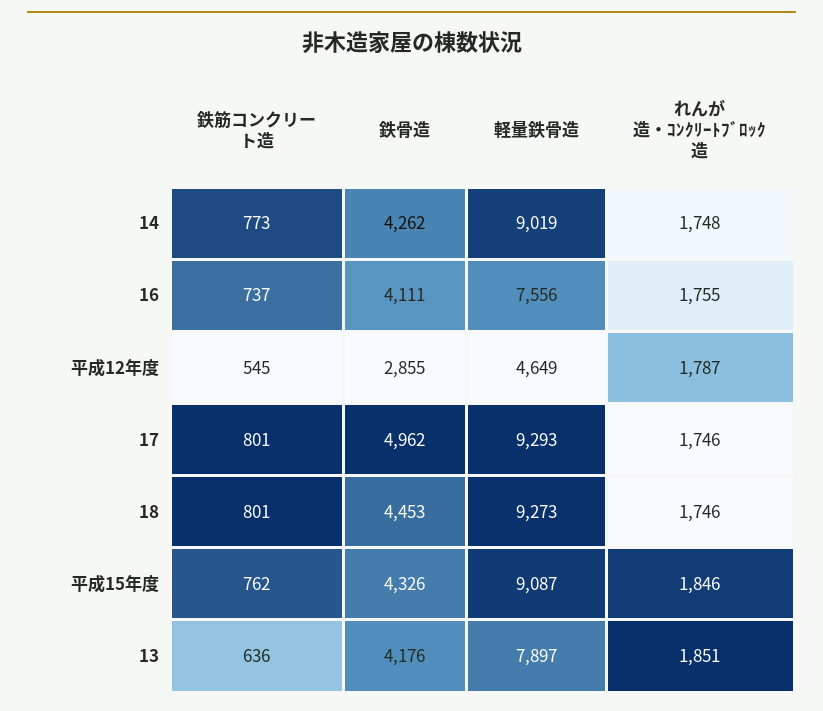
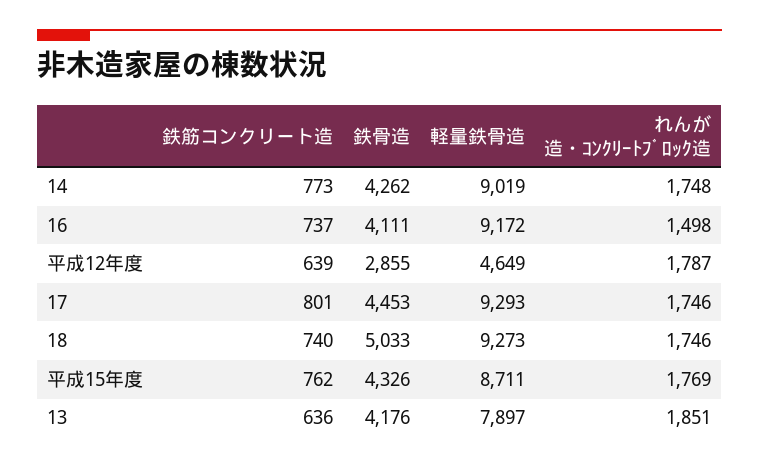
軽量鉄骨造, 16: 7556 -> 9172
れんが造・ｺﾝｸﾘｰﾄﾌﾞﾛｯｸ造, 16: 1755 -> 1498
鉄筋コンクリート造, 平成12年度: 545 -> 639
鉄骨造, 17: 4962 -> 4453
鉄筋コンクリート造, 18: 801 -> 740
鉄骨造, 18: 4453 -> 5033
軽量鉄骨造, 平成15年度: 9087 -> 8711
れんが造・ｺﾝｸﾘｰﾄﾌﾞﾛｯｸ造, 平成15年度: 1846 -> 1769

